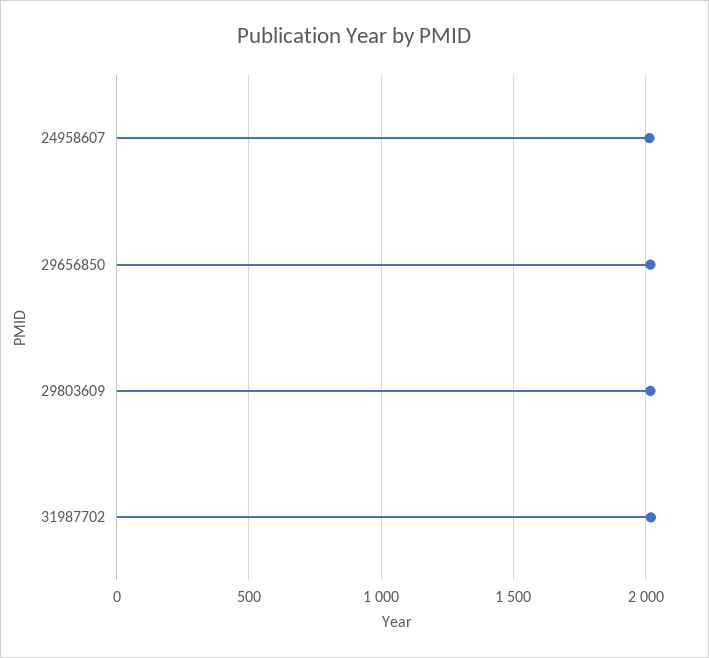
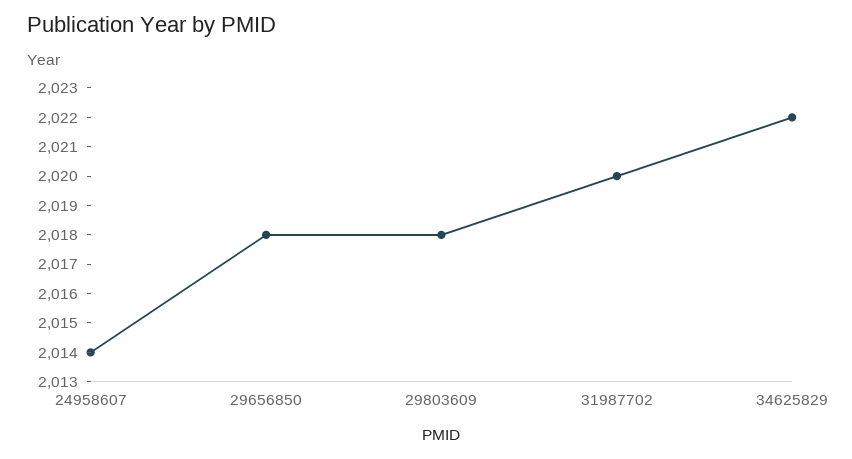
34625829: none -> 2022

